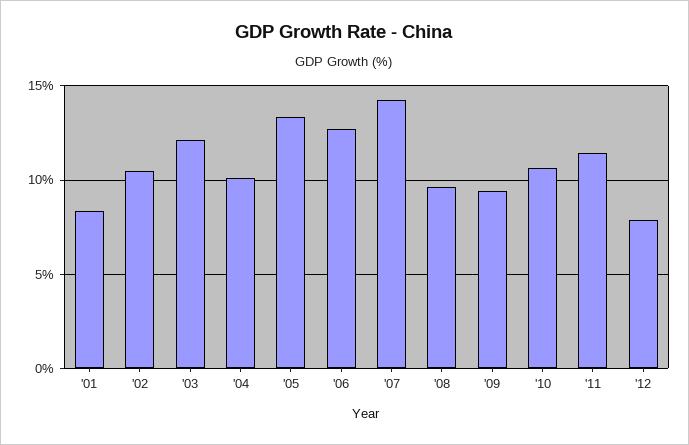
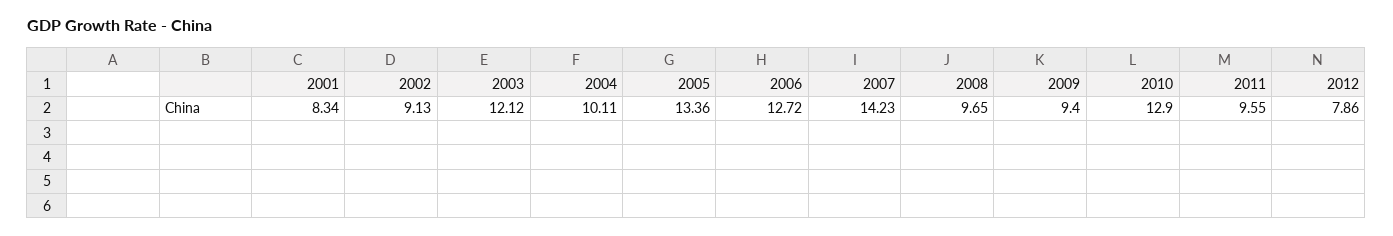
'02: 10.5 -> 9.13
'10: 10.5 -> 12.9
'11: 11.5 -> 9.55

